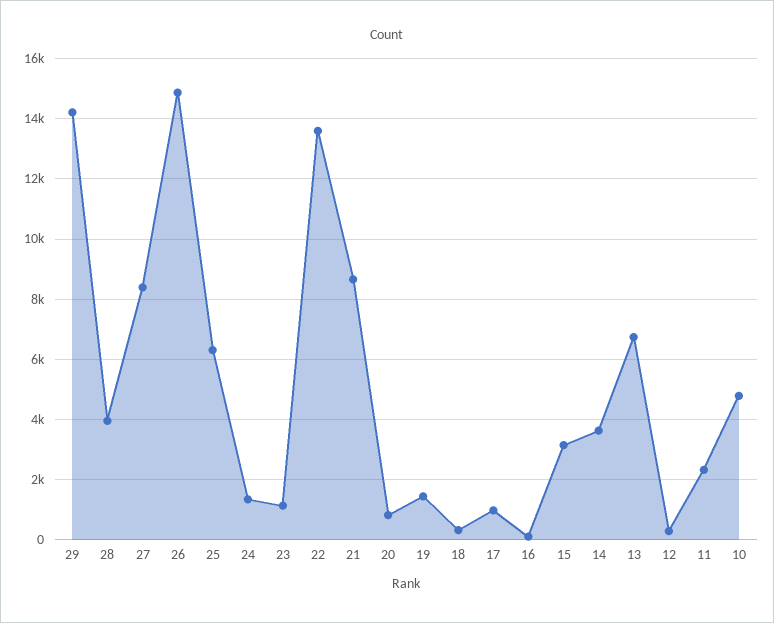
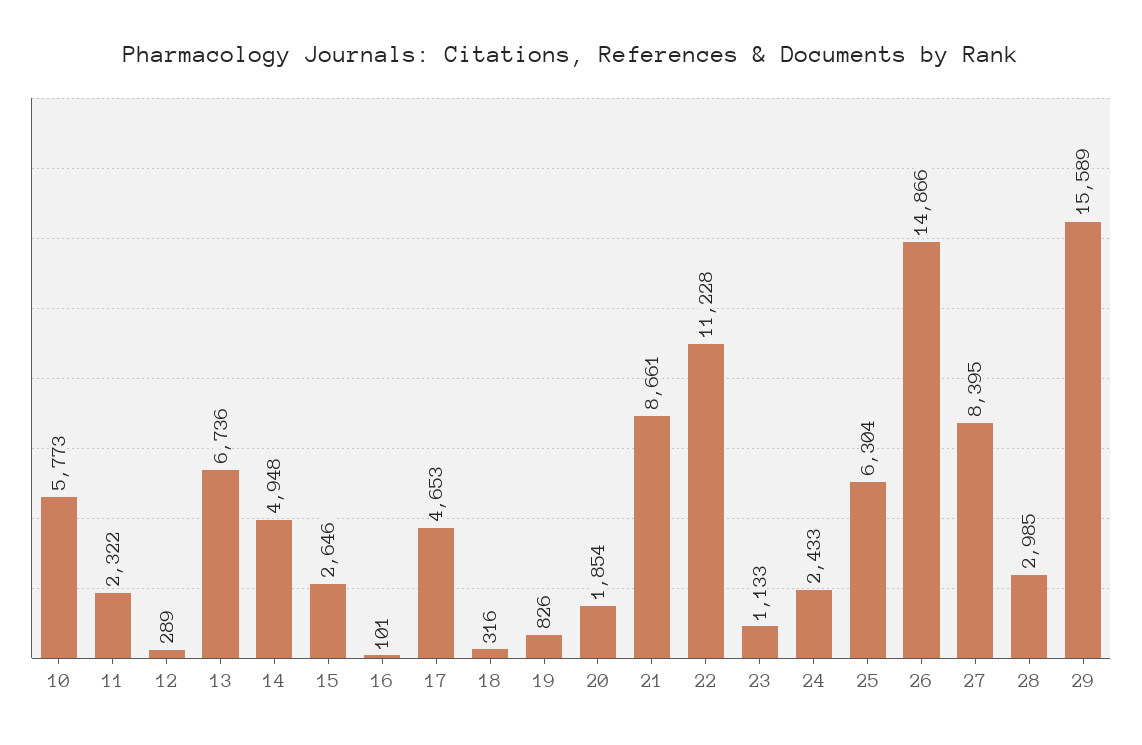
29: 14200 -> 15589
28: 4000 -> 2985
24: 1400 -> 2433
22: 13600 -> 11228
20: 800 -> 1854
19: 1400 -> 826
17: 1000 -> 4653
15: 3200 -> 2646
14: 3600 -> 4948
10: 4800 -> 5773

